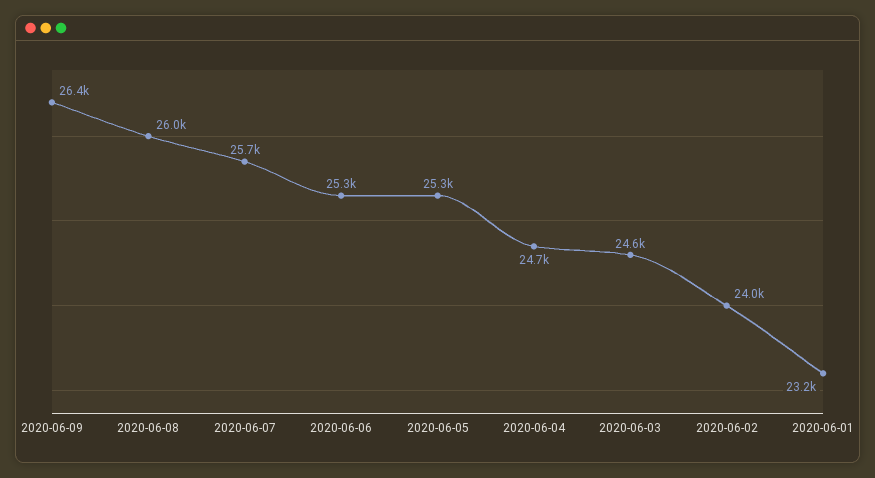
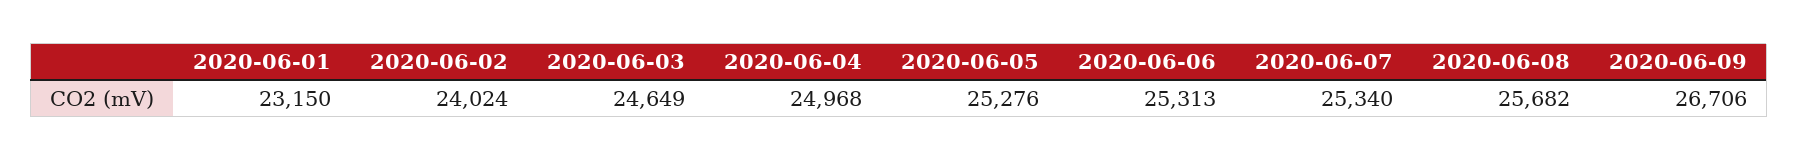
2020-06-09: 26400 -> 26706
2020-06-08: 26000 -> 25682
2020-06-07: 25700 -> 25340
2020-06-04: 24700 -> 24968

